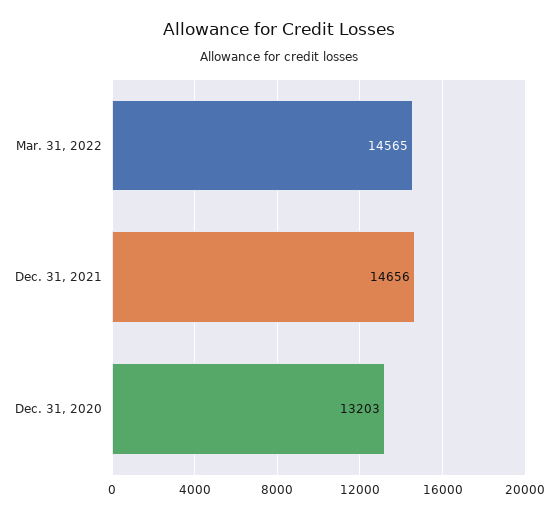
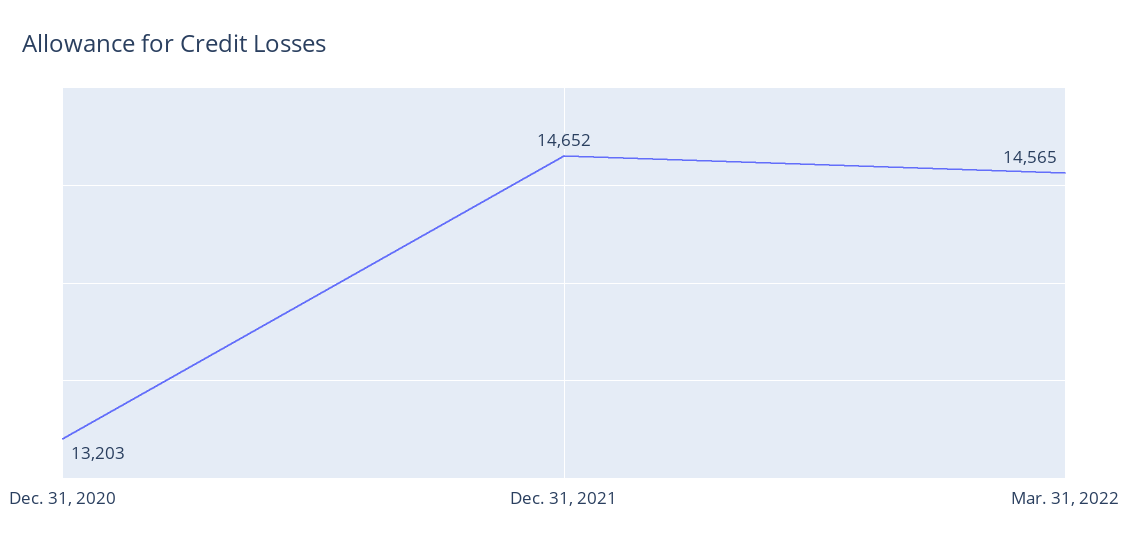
Dec. 31, 2021: 14656 -> 14652

